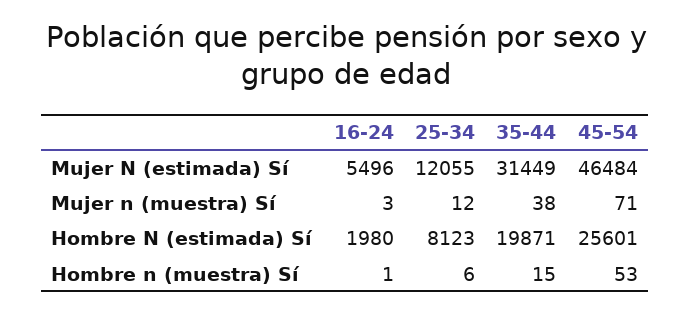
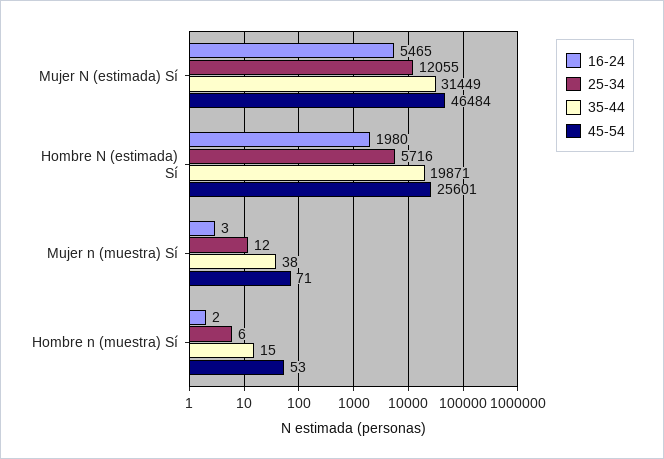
16-24, Mujer N (estimada) Sí: 5496 -> 5465
25-34, Hombre N (estimada) Sí: 8123 -> 5716
16-24, Hombre n (muestra) Sí: 1 -> 2

